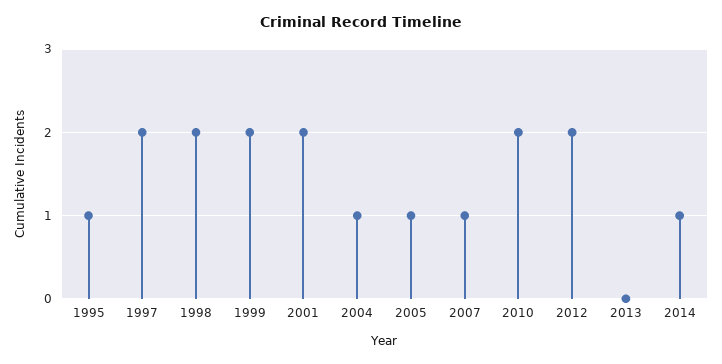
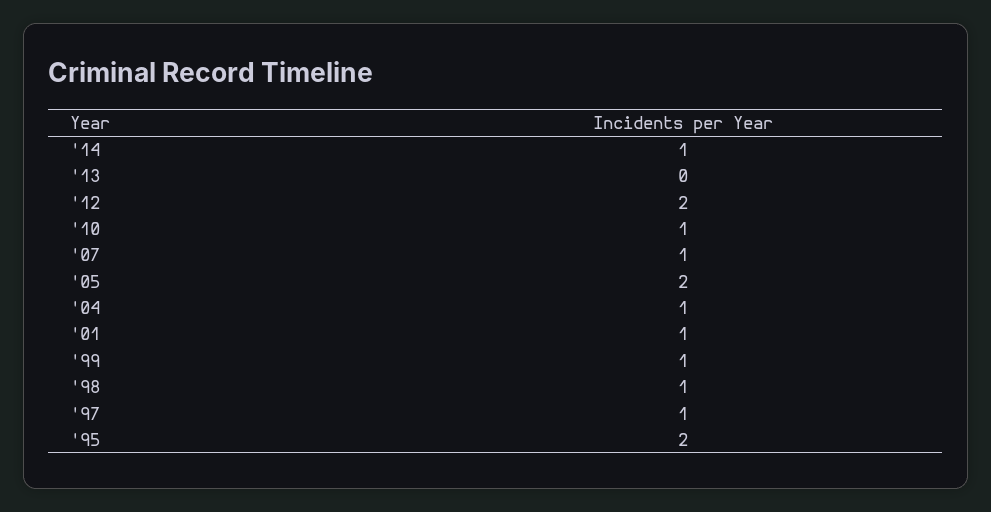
1995: 1 -> 2
1997: 2 -> 1
1998: 2 -> 1
1999: 2 -> 1
2001: 2 -> 1
2005: 1 -> 2
2010: 2 -> 1

